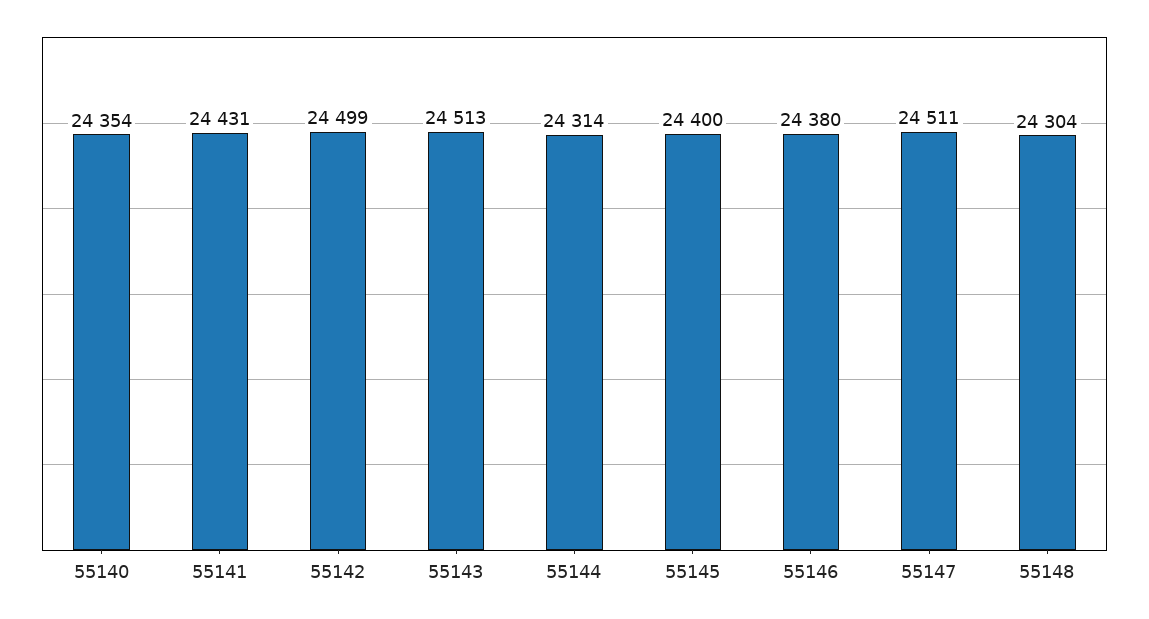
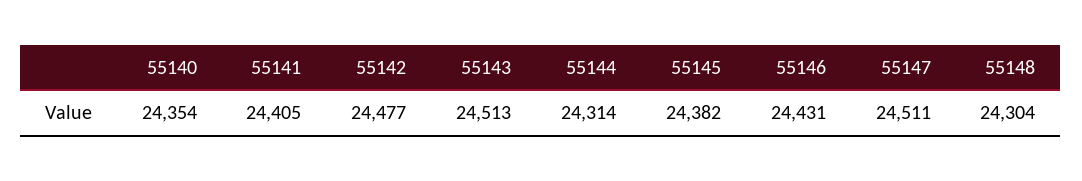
55141: 24431 -> 24405
55142: 24499 -> 24477
55145: 24400 -> 24382
55146: 24380 -> 24431

